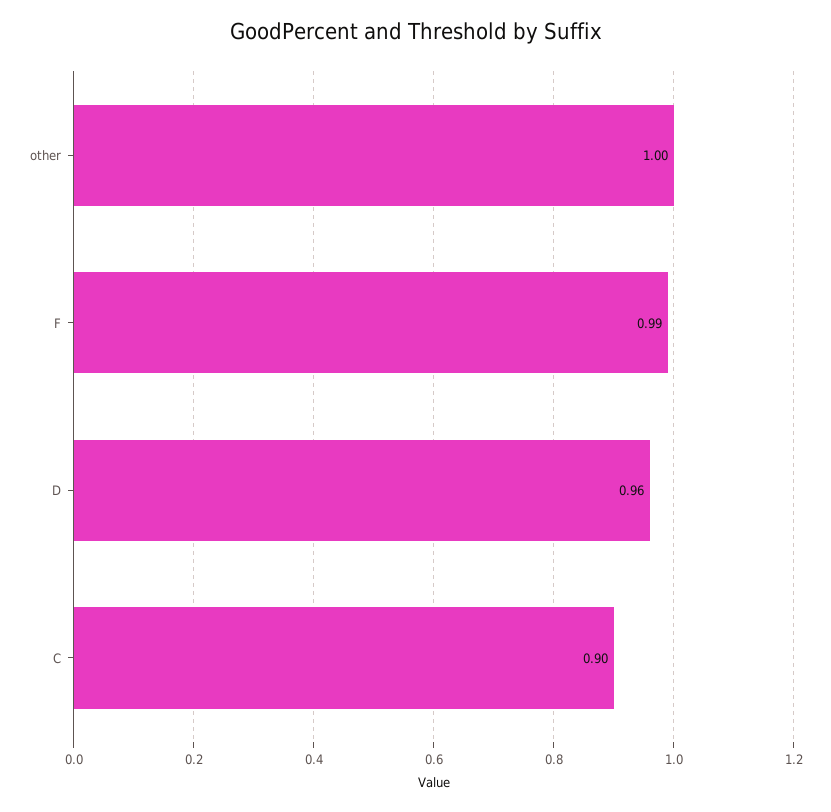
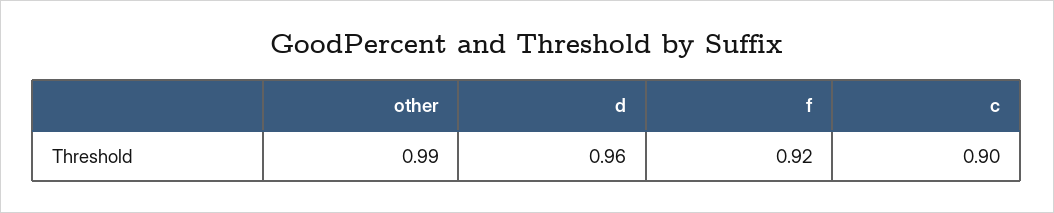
other: 1 -> 0.99
F: 0.99 -> 0.92

